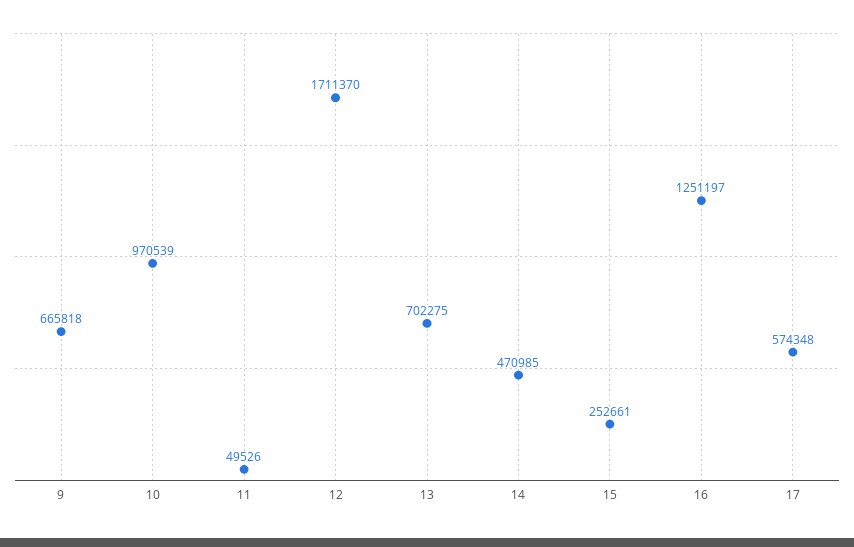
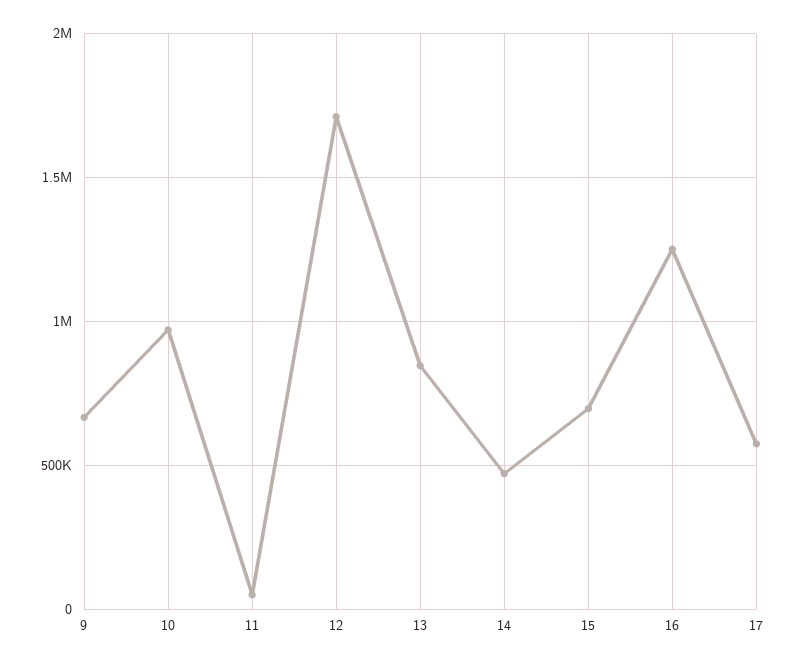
13: 702275 -> 850000
15: 252661 -> 700000

